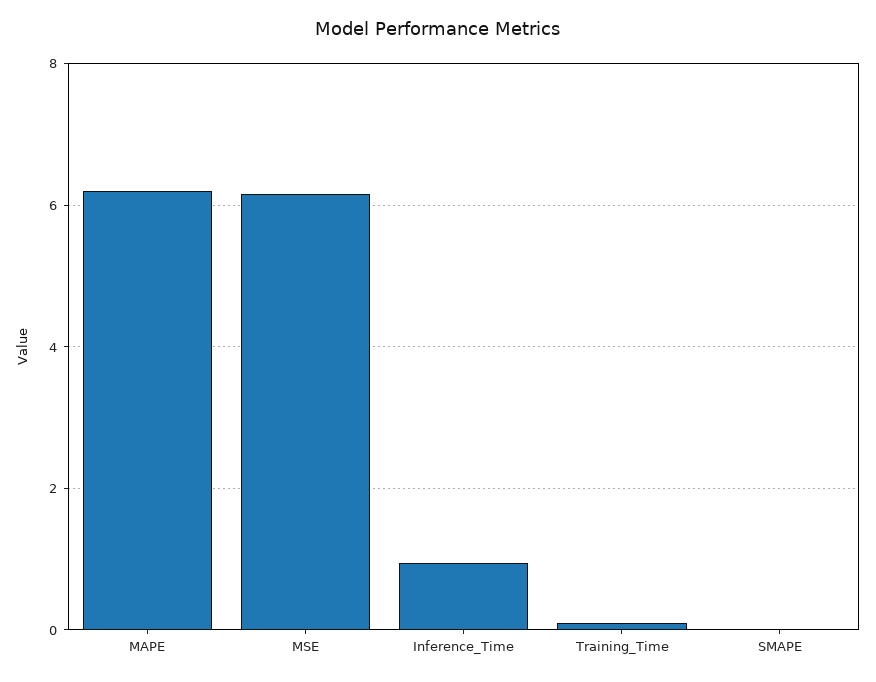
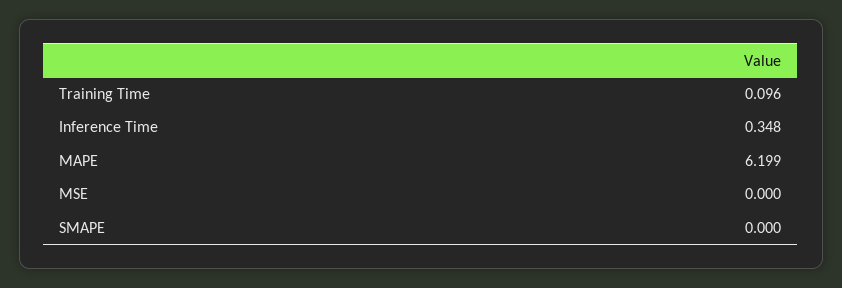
MSE: 6.2 -> 0
Inference_Time: 1 -> 0.348

